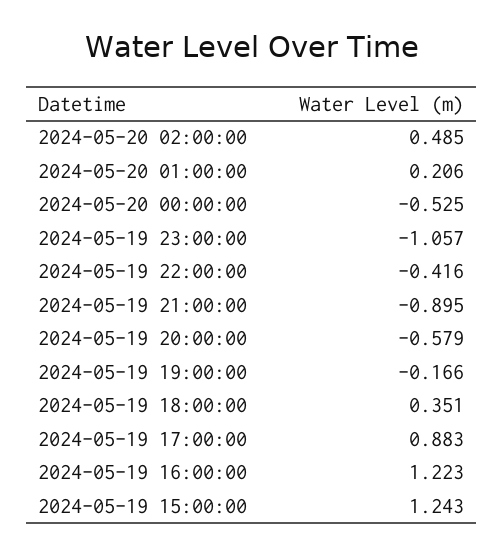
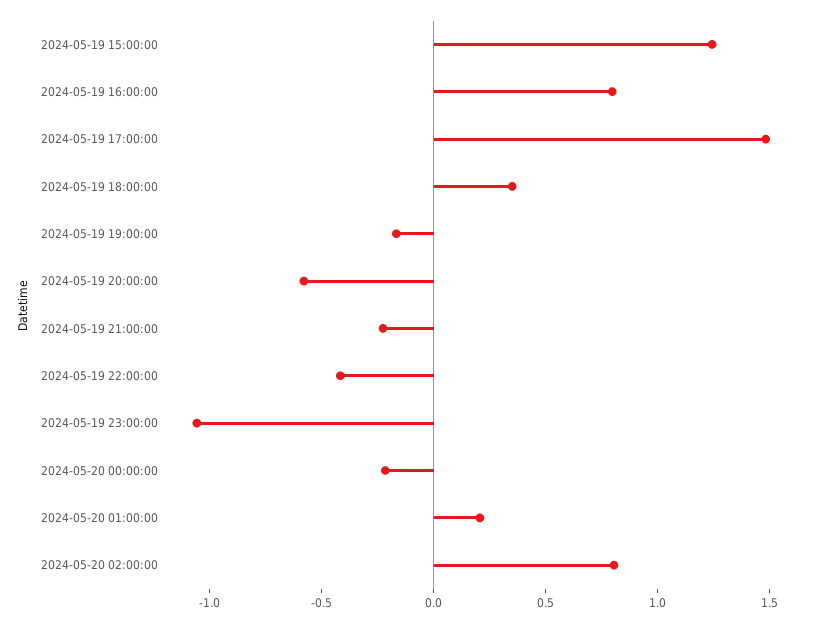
2024-05-20 02:00:00: 0.485 -> 0.8
2024-05-20 00:00:00: -0.525 -> -0.2
2024-05-19 21:00:00: -0.895 -> -0.2
2024-05-19 17:00:00: 0.883 -> 1.5
2024-05-19 16:00:00: 1.223 -> 0.8

